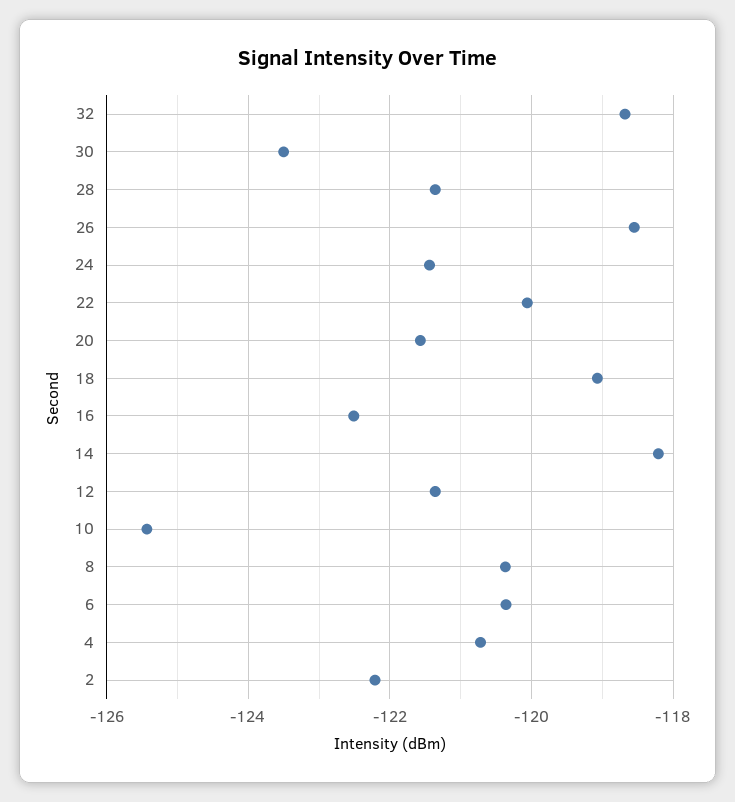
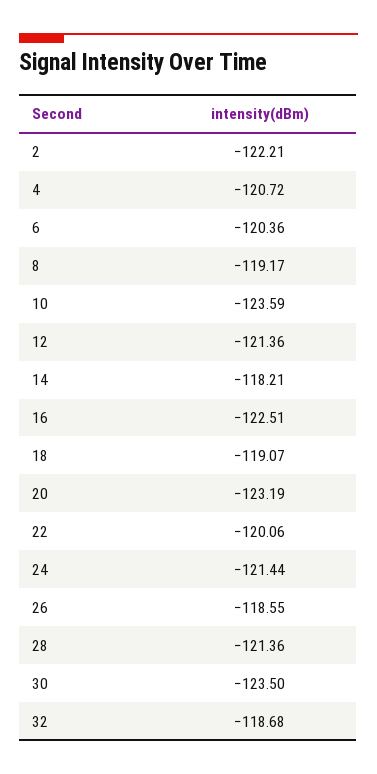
20: -121.6 -> -123.19
10: -125.4 -> -123.59
8: -120.4 -> -119.17

